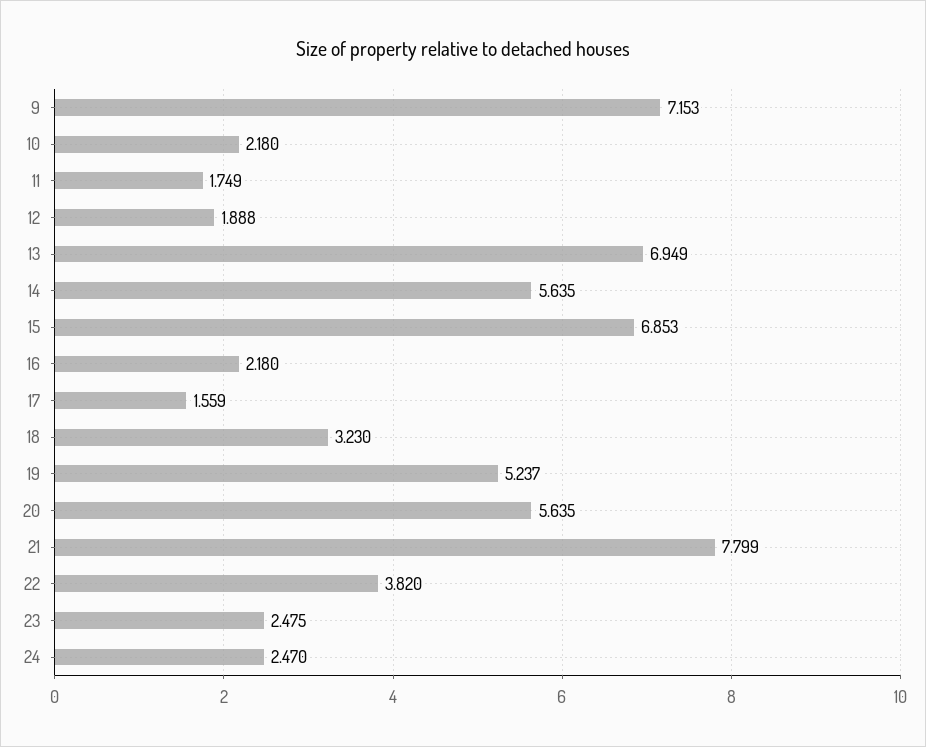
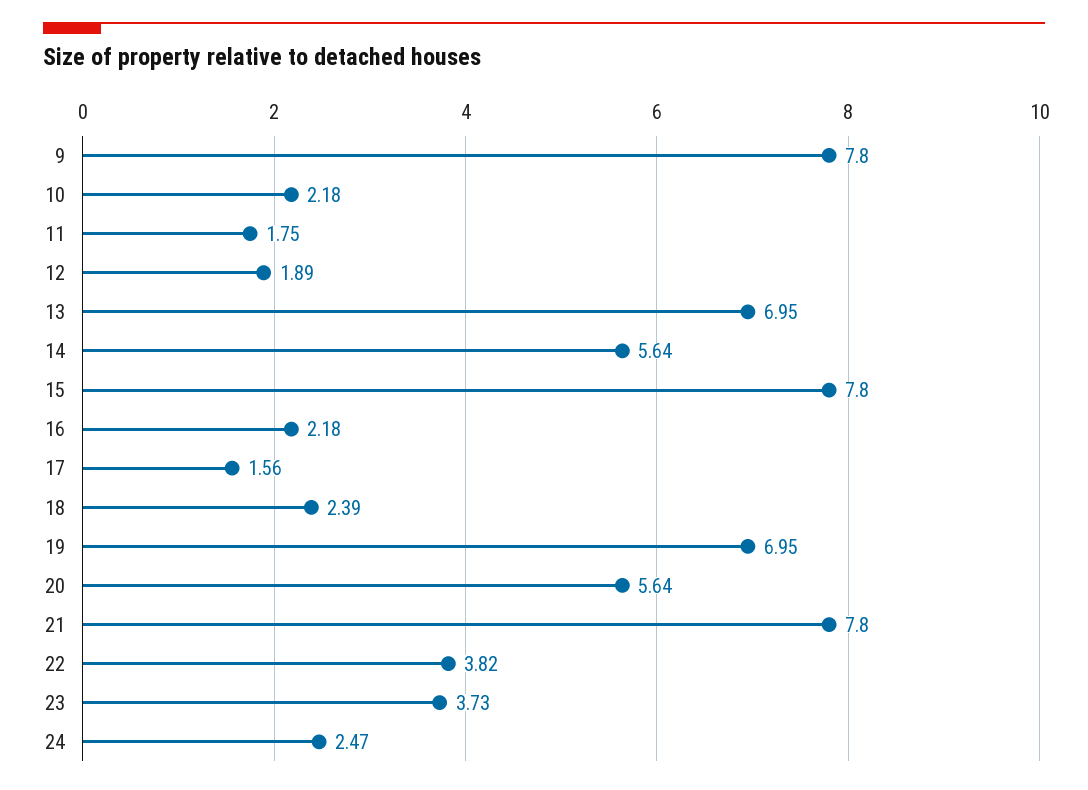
9: 7.153 -> 7.8
15: 6.853 -> 7.8
18: 3.23 -> 2.39
19: 5.237 -> 6.95
23: 2.475 -> 3.73

